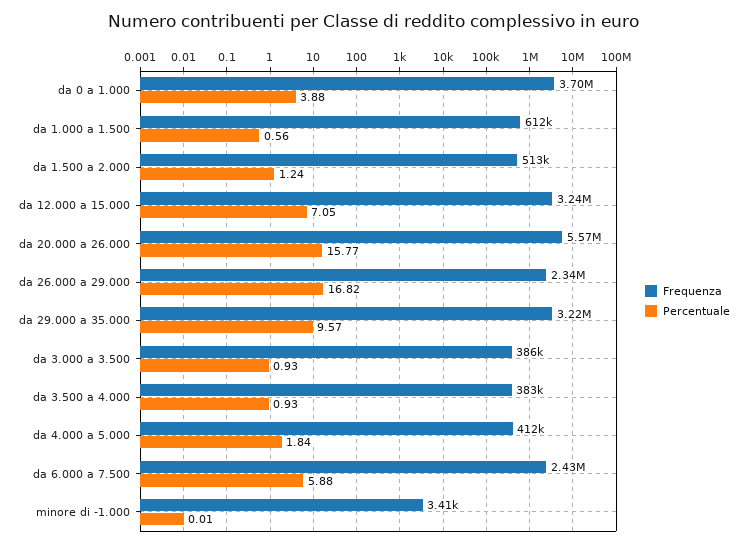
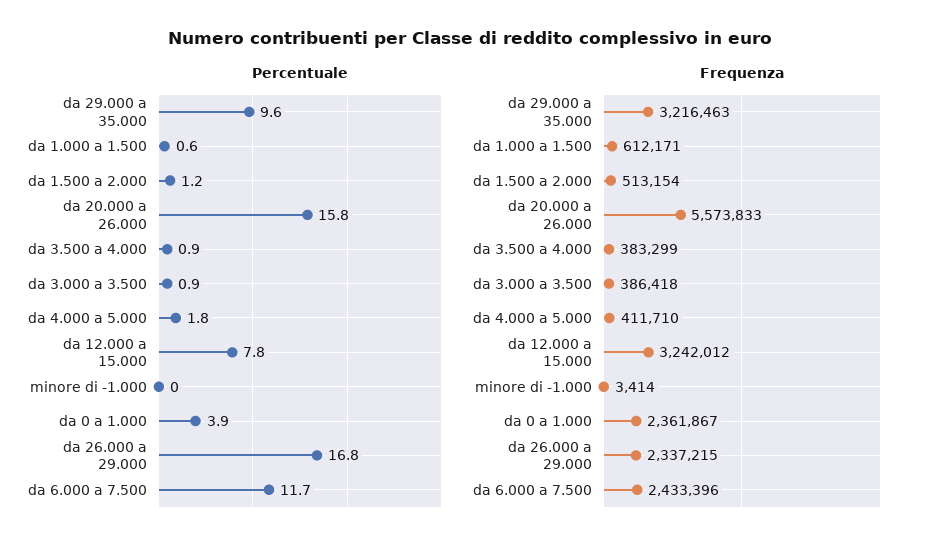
Frequenza, da 0 a 1.000: 3700000 -> 2361867
Percentuale, da 12.000 a 15.000: 7.05 -> 7.8
Percentuale, da 6.000 a 7.500: 5.88 -> 11.7

